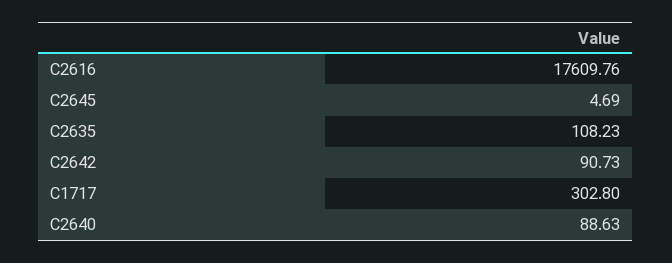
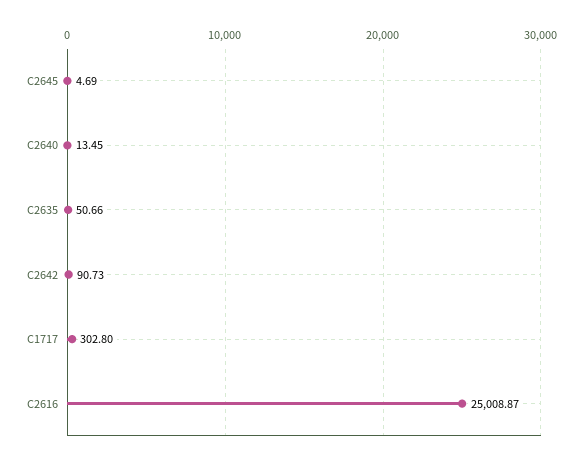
C2616: 17609.76 -> 25008.87
C2635: 108.23 -> 50.66
C2640: 88.63 -> 13.45

